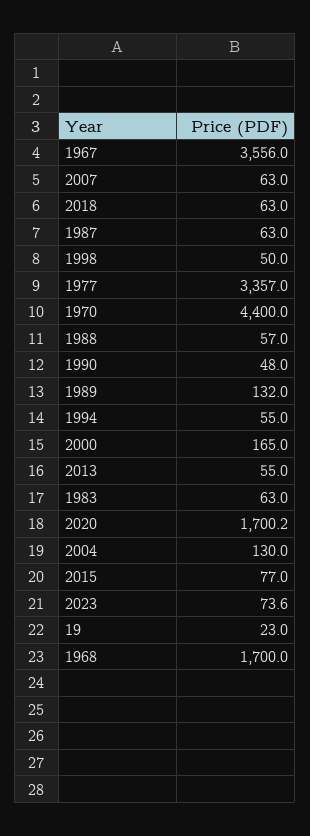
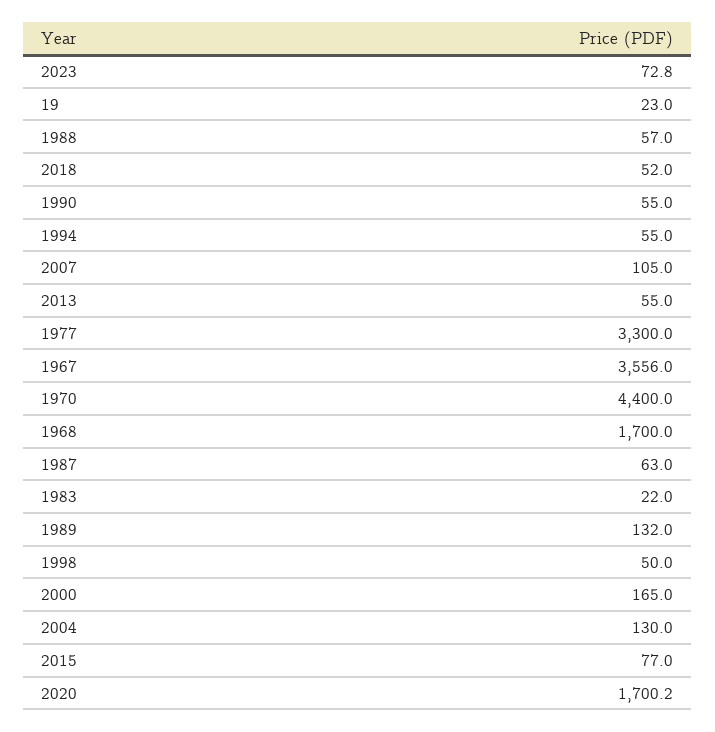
2007: 63 -> 105
2018: 63 -> 52
1977: 3357 -> 3300
1990: 48 -> 55
1983: 63 -> 22
2023: 73.6 -> 72.8

